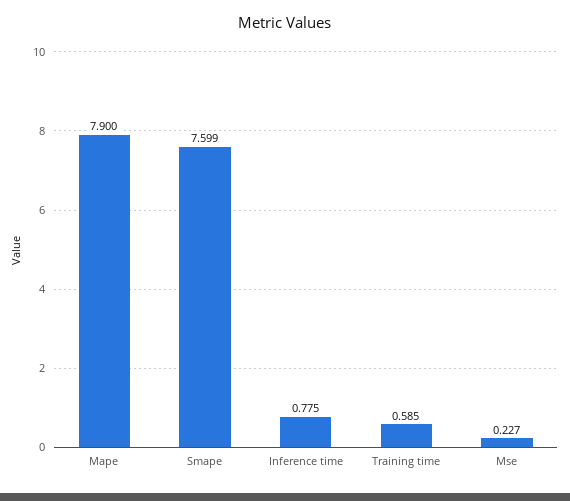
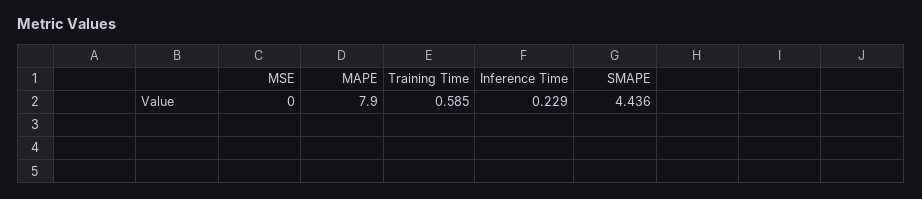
Smape: 7.599 -> 4.436
Inference time: 0.775 -> 0.229
Mse: 0.227 -> 0

